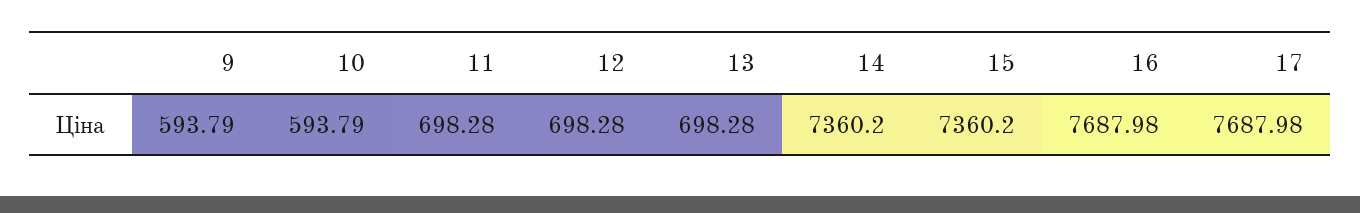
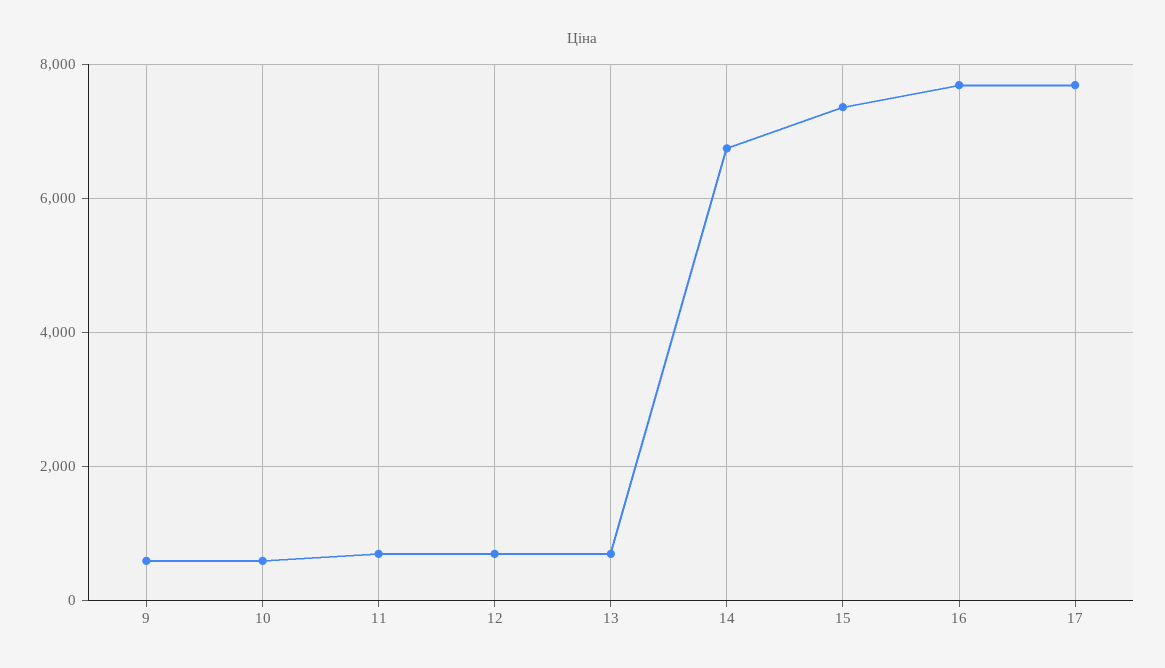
14: 7360.2 -> 6800

